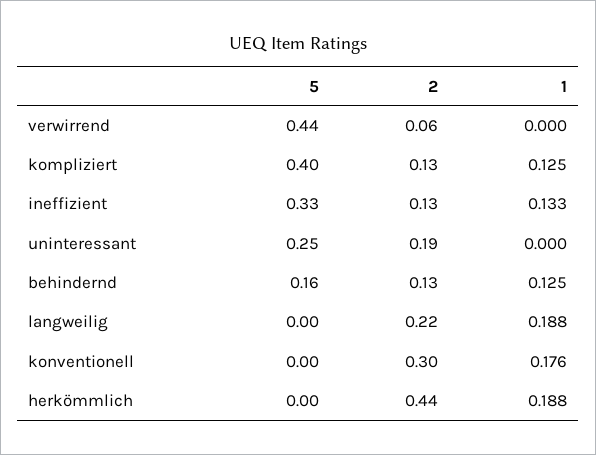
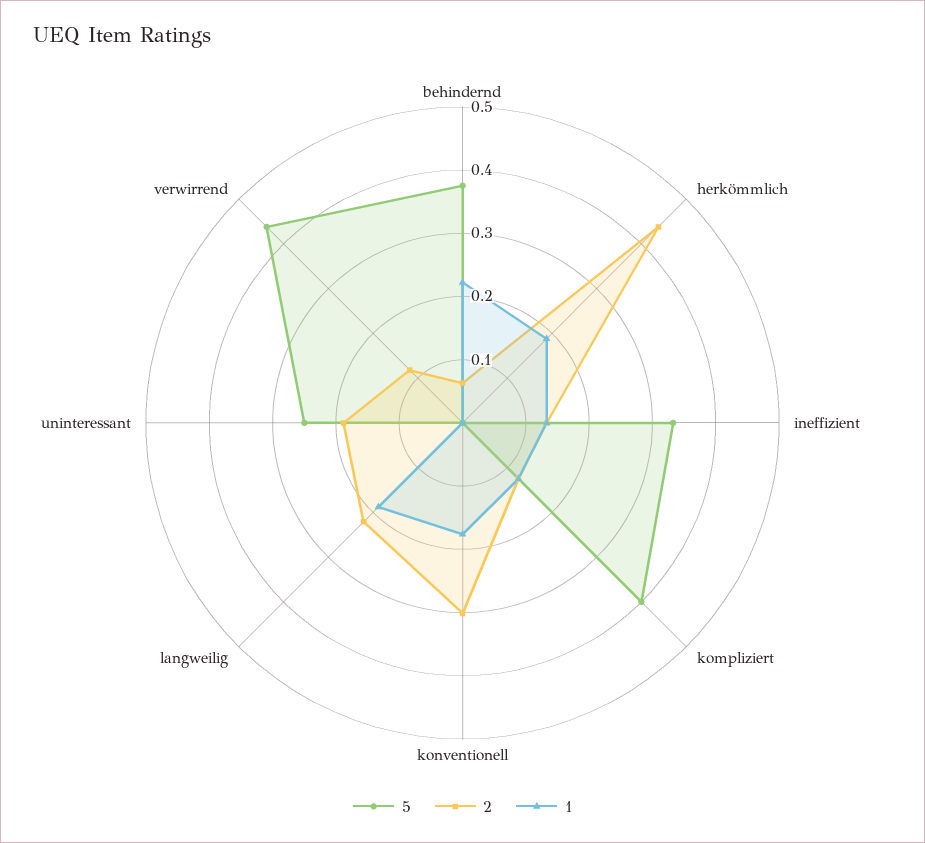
2, verwirrend: 0.06 -> 0.12
5, behindernd: 0.16 -> 0.38
2, behindernd: 0.13 -> 0.06
1, behindernd: 0.125 -> 0.22

